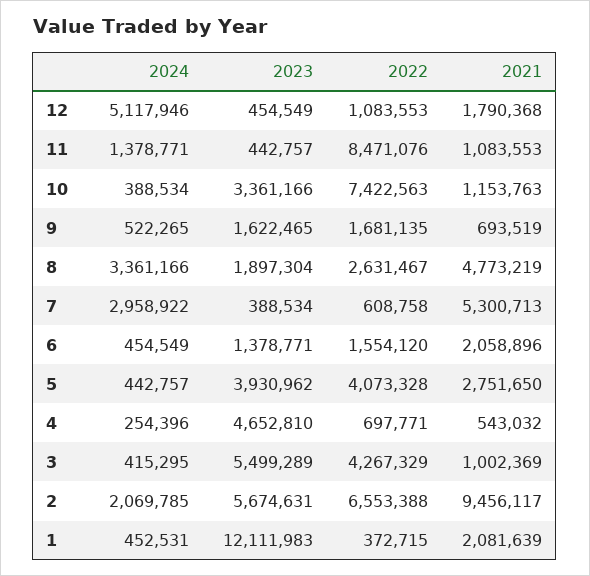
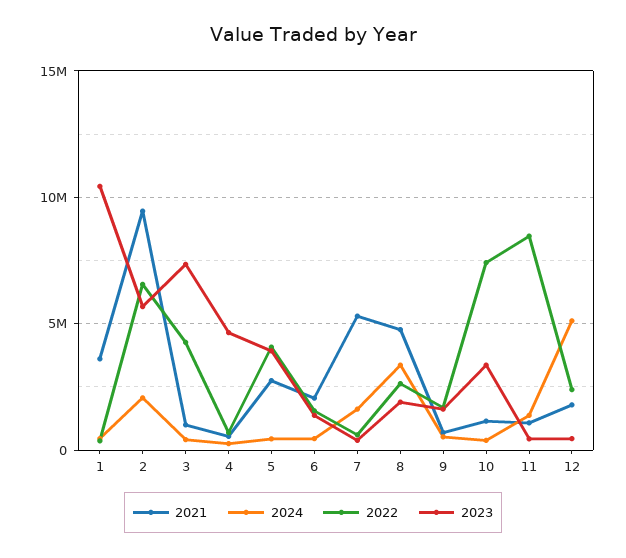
2022, 12: 1083553 -> 2500000
2024, 7: 2958922 -> 1500000
2023, 3: 5499289 -> 7500000
2023, 1: 12111983 -> 10500000
2021, 1: 2081639 -> 3500000

